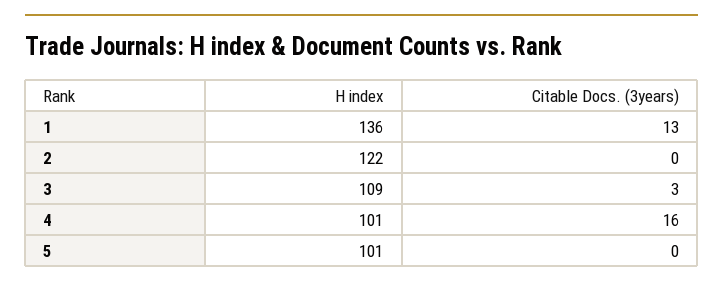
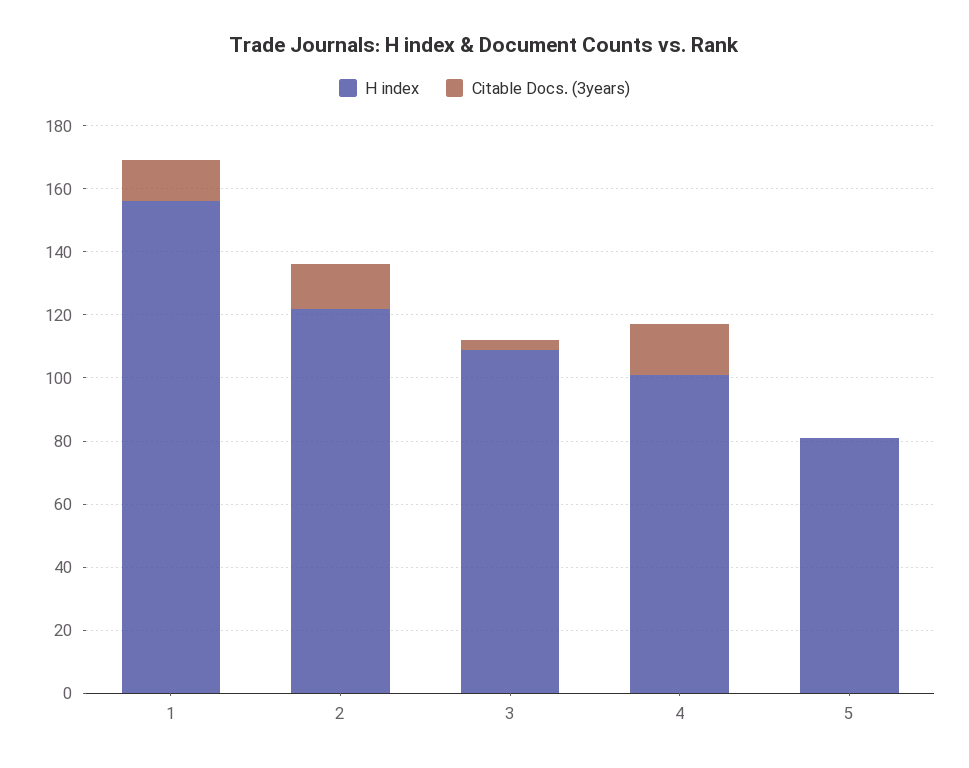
H index, 1: 136 -> 155
Citable Docs. (3years), 2: 0 -> 15
H index, 5: 101 -> 80

